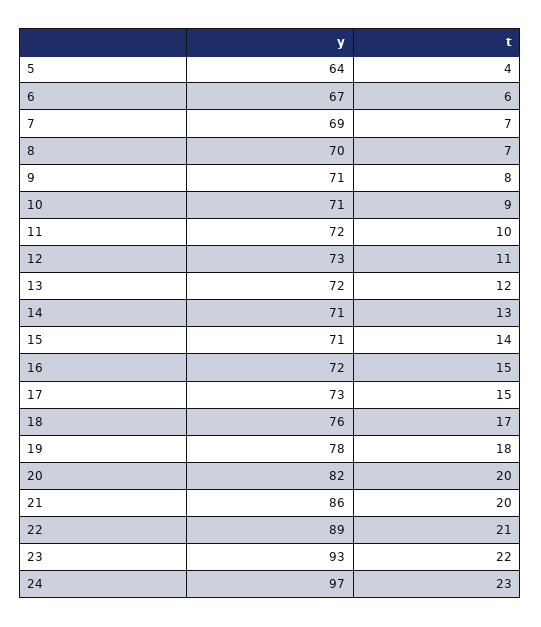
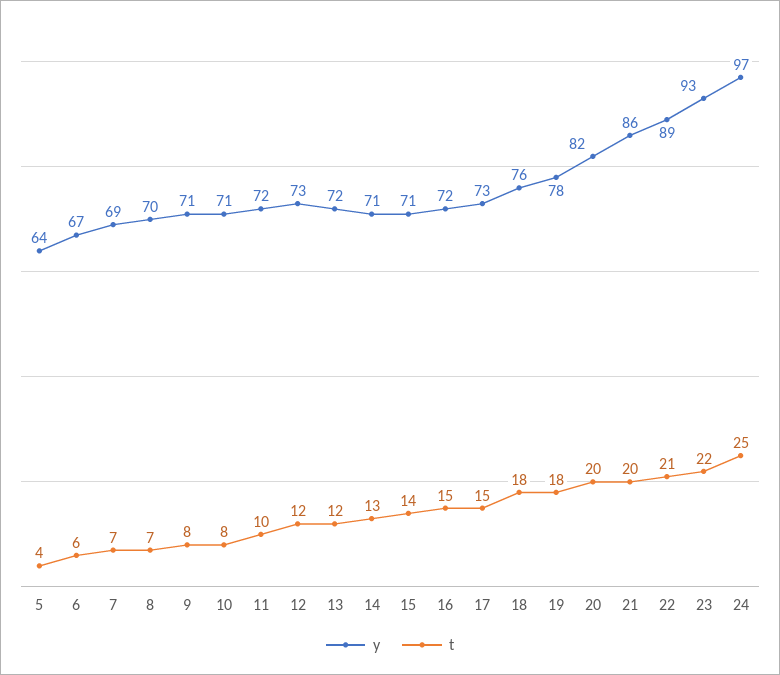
t, 10: 9 -> 8
t, 12: 11 -> 12
t, 18: 17 -> 18
t, 24: 23 -> 25

